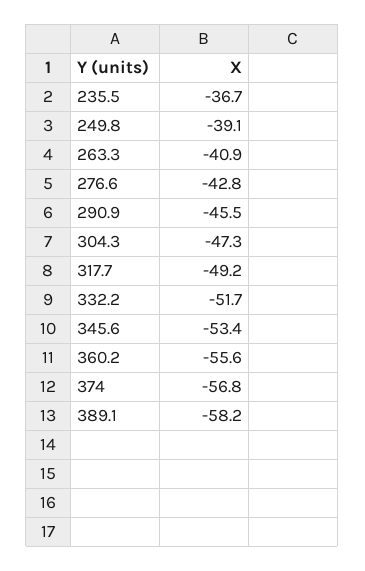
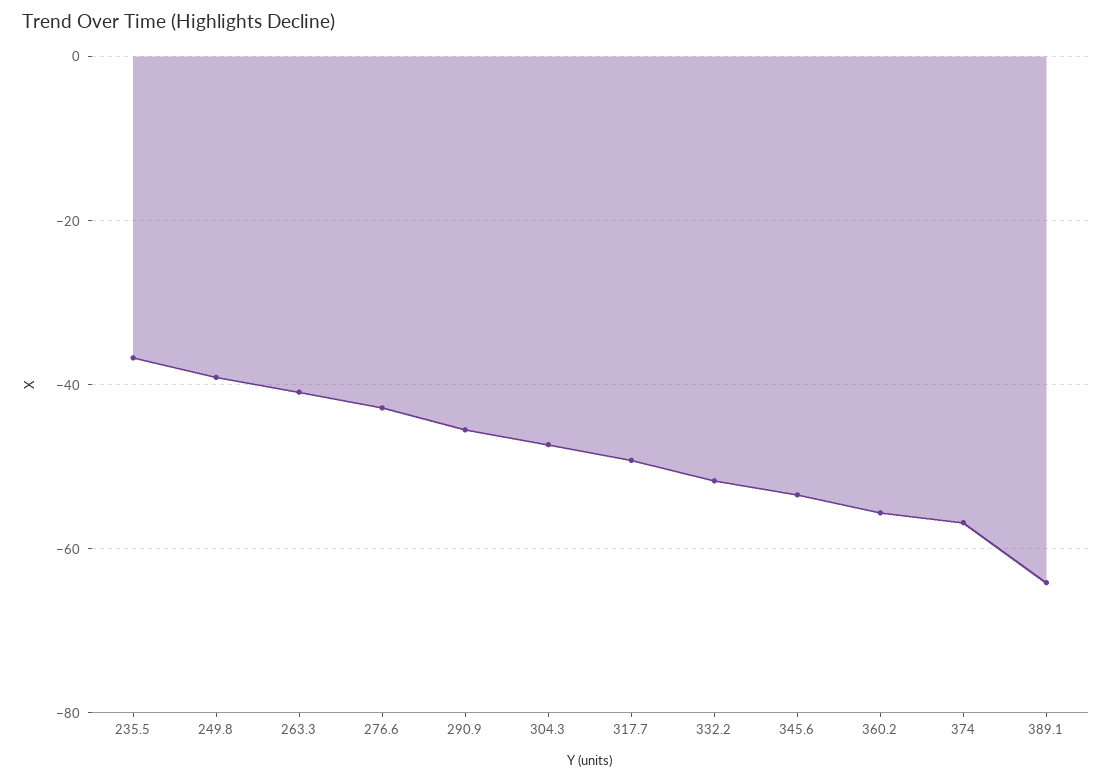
389.1: -58.2 -> -64

